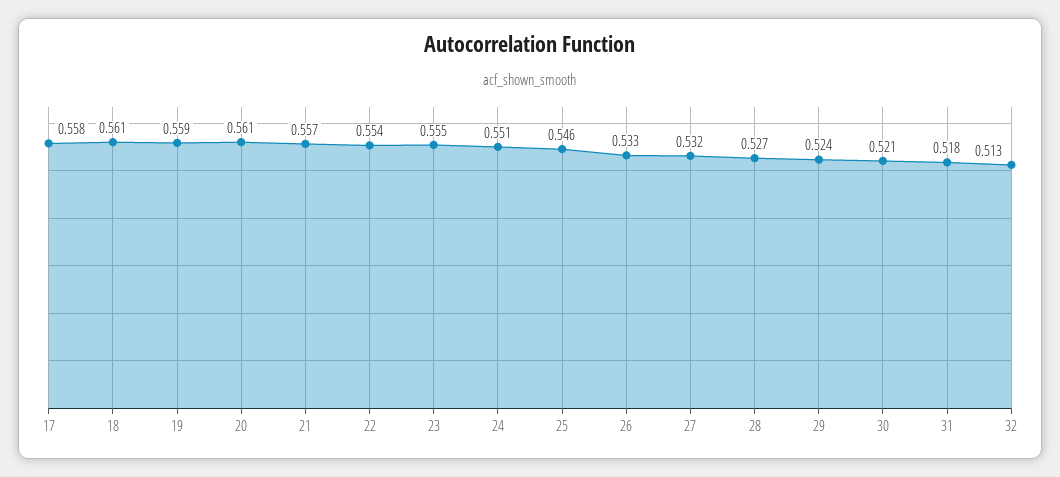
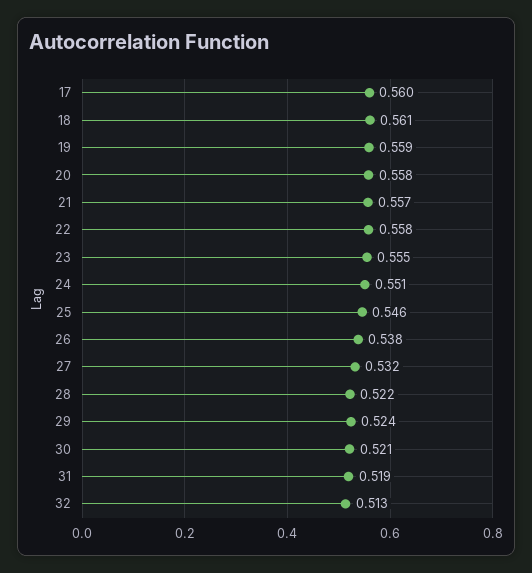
17: 0.558 -> 0.56
20: 0.561 -> 0.558
22: 0.554 -> 0.558
26: 0.533 -> 0.538
28: 0.527 -> 0.522
31: 0.518 -> 0.519

